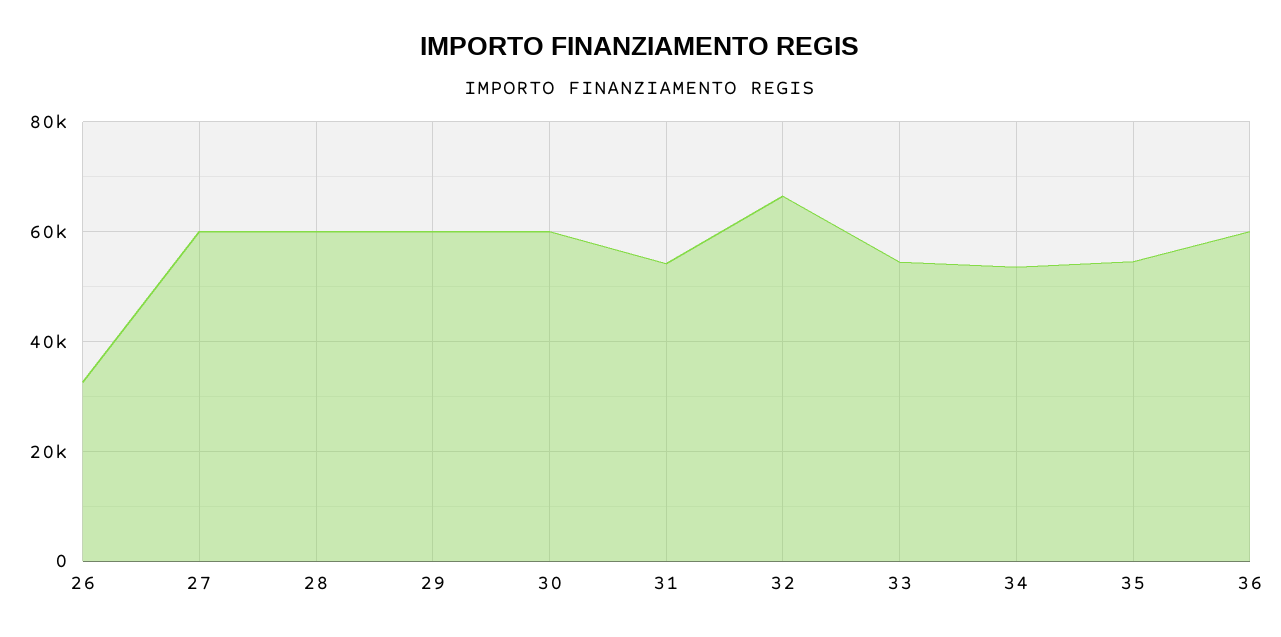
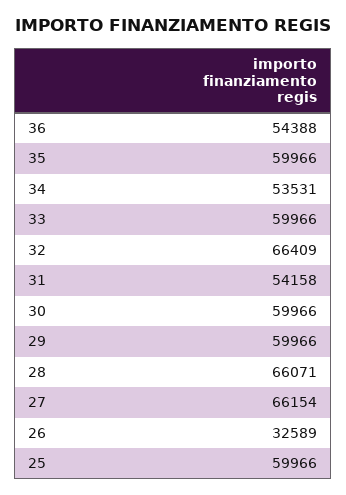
27: 60000 -> 66154
28: 60000 -> 66071
33: 54000 -> 59966
35: 54000 -> 59966
36: 60000 -> 54388
25: none -> 59966

